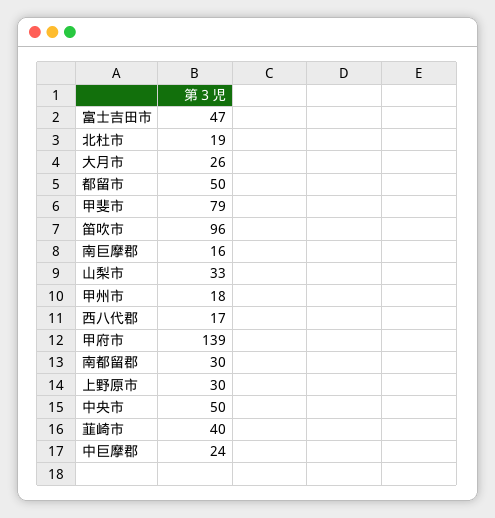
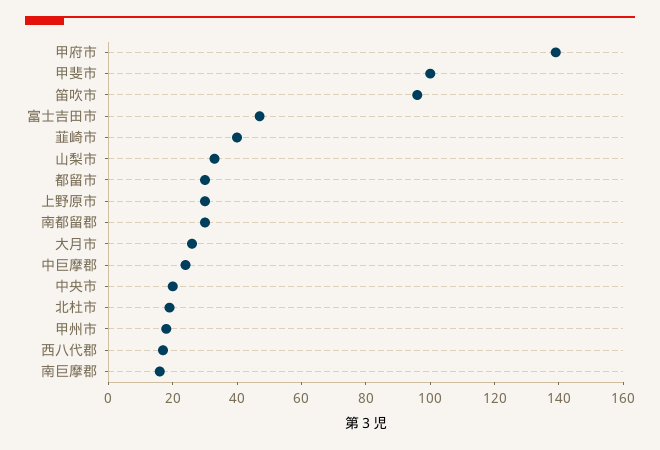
都留市: 50 -> 30
甲斐市: 79 -> 100
中央市: 50 -> 20

